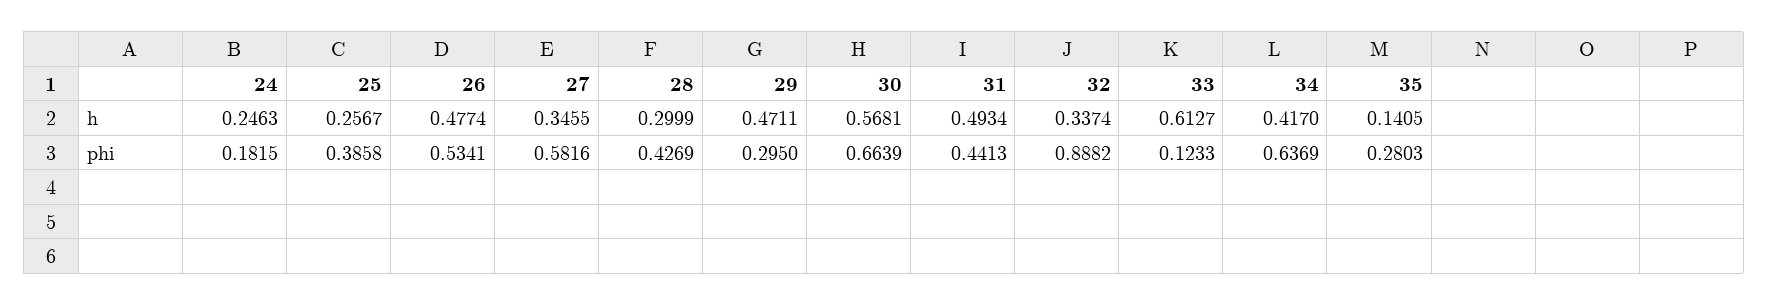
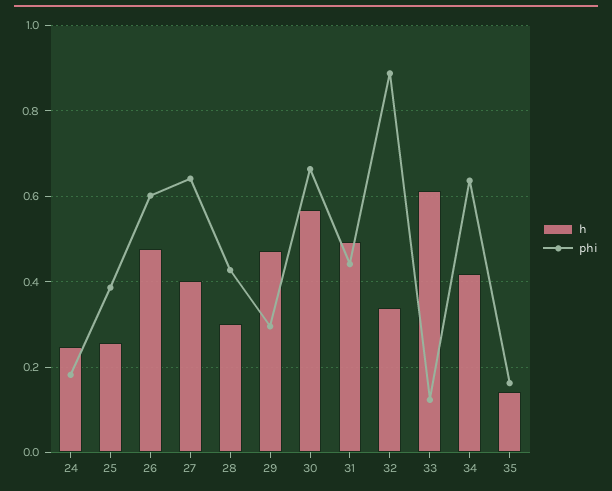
h, 27: 0.3455 -> 0.4
phi, 26: 0.5341 -> 0.6
phi, 27: 0.5816 -> 0.64
phi, 35: 0.2803 -> 0.16

